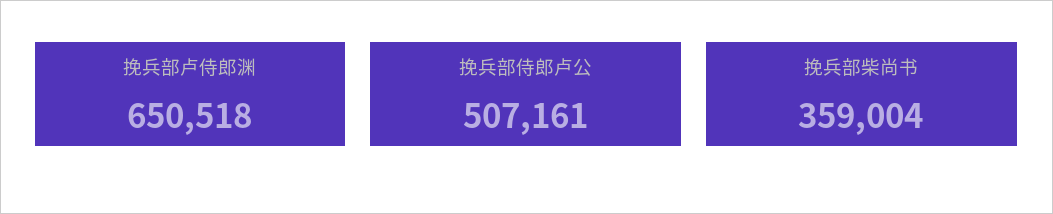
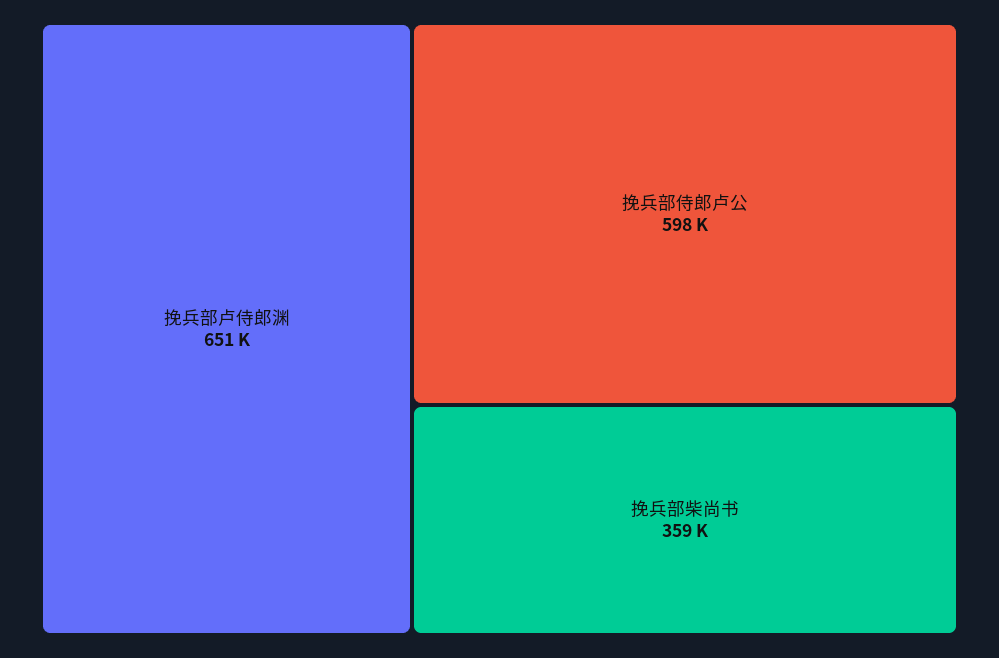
挽兵部侍郎卢公: 507161 -> 598000

